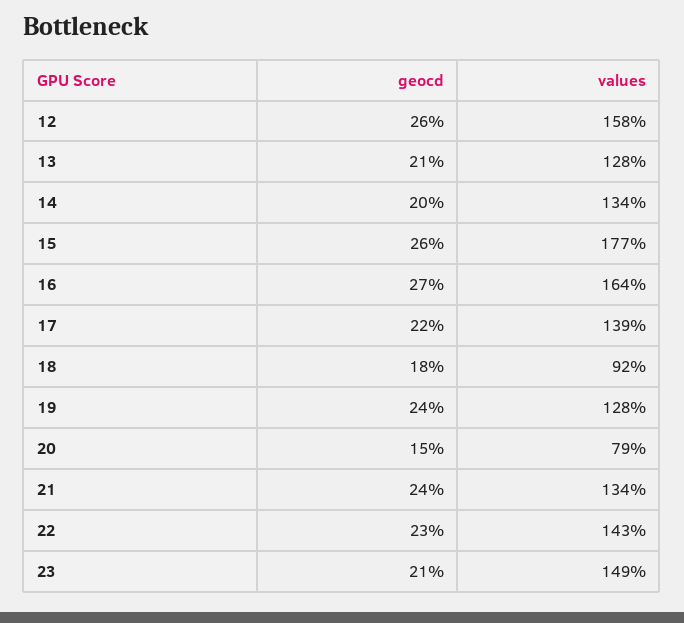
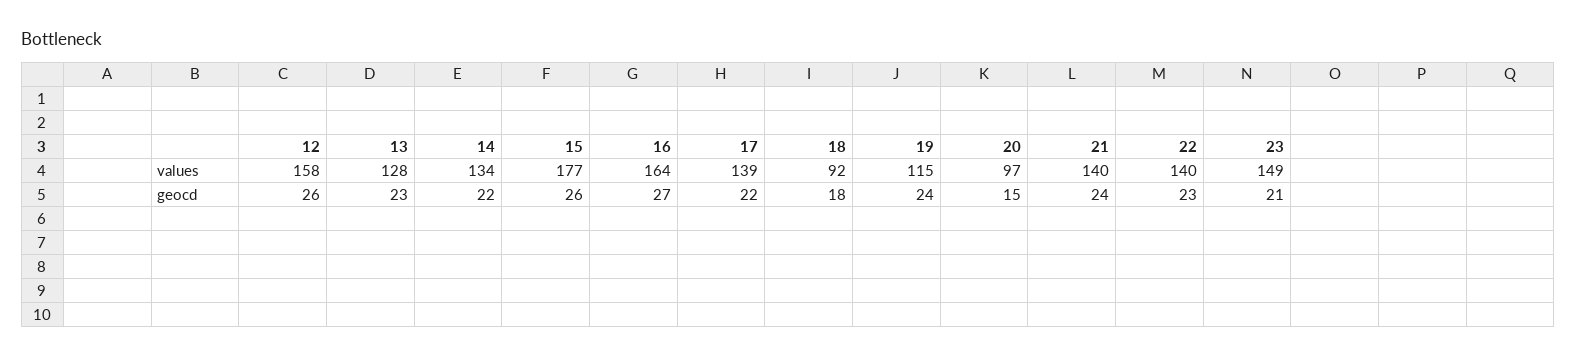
geocd, 13: 21 -> 23
geocd, 14: 20 -> 22
values, 19: 128 -> 115
values, 20: 79 -> 97
values, 21: 134 -> 140
values, 22: 143 -> 140

